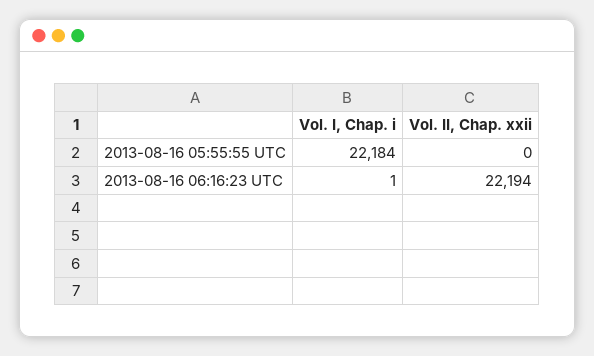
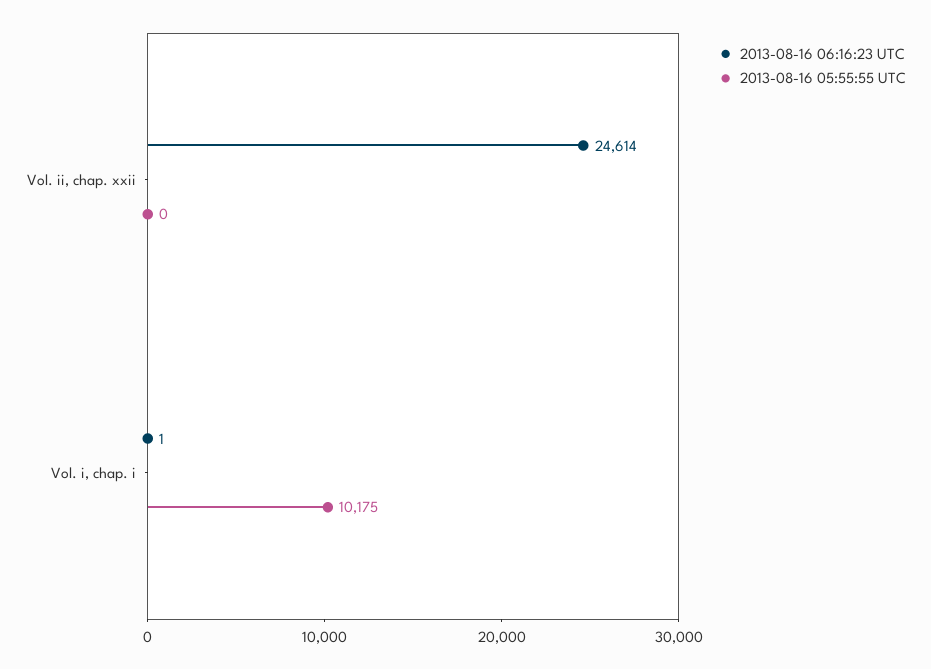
2013-08-16 05:55:55 UTC, Vol. I, Chap. i: 22184 -> 10175
2013-08-16 06:16:23 UTC, Vol. II, Chap. xxii: 22194 -> 24614

